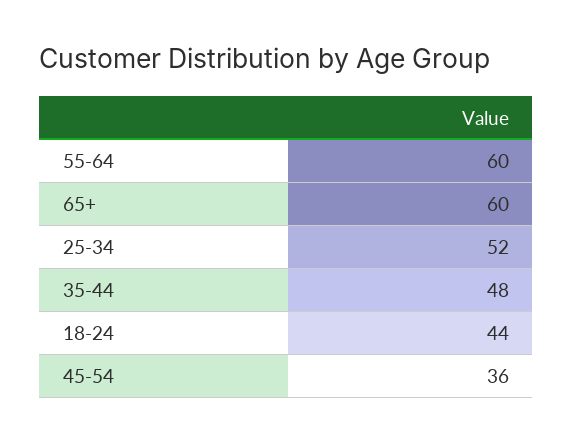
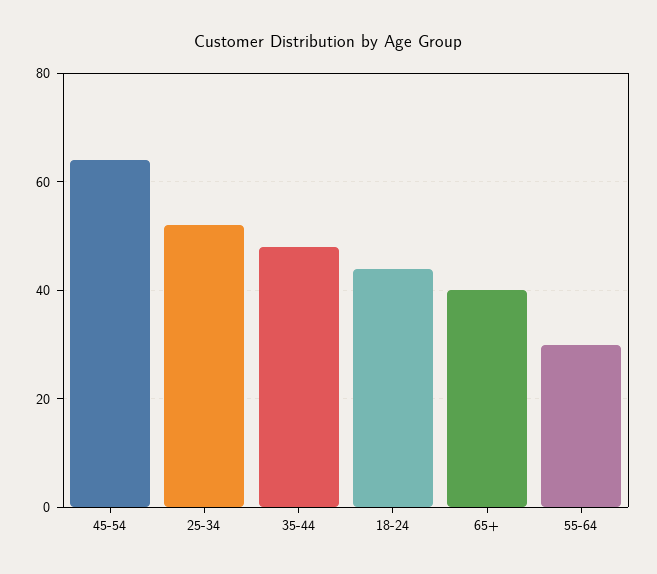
55-64: 60 -> 30
65+: 60 -> 40
45-54: 36 -> 65

